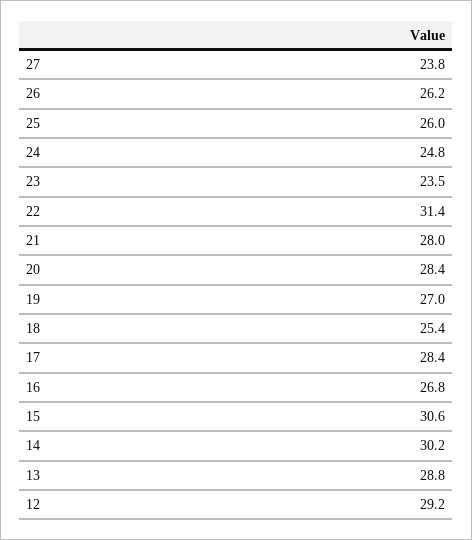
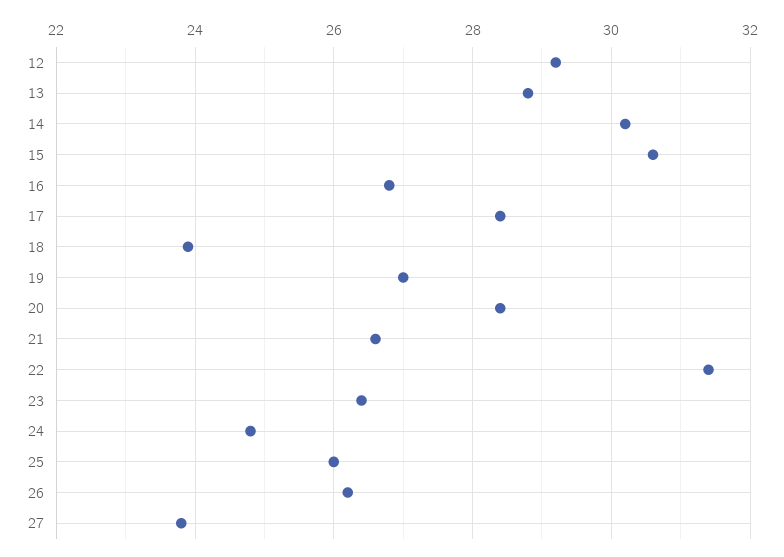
23: 23.5 -> 26.5
21: 28 -> 26.5
18: 25.4 -> 24

